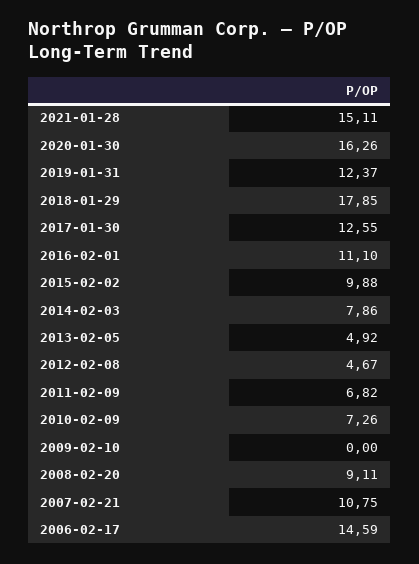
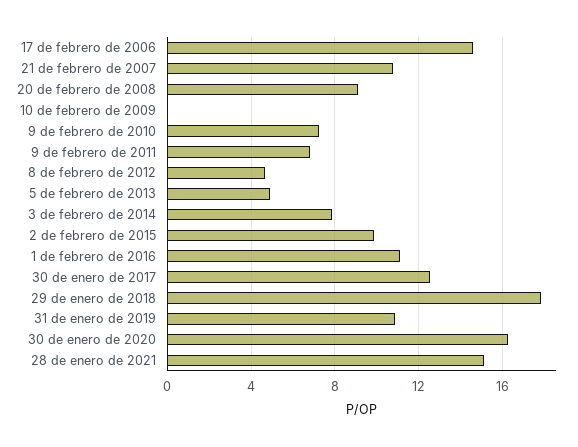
2019-01-31: 12.37 -> 11

